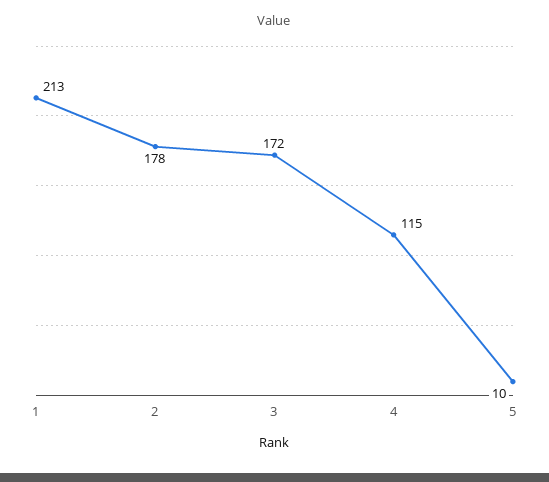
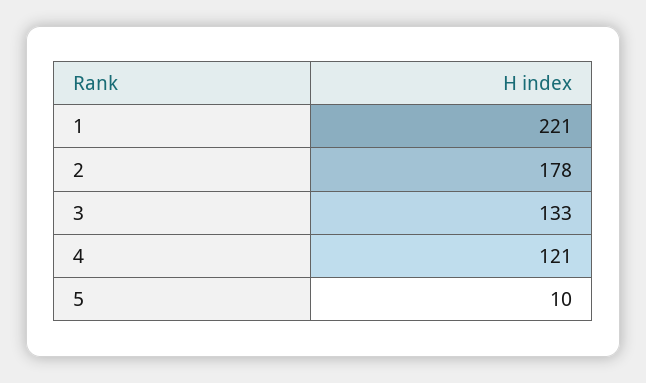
1: 213 -> 221
3: 172 -> 133
4: 115 -> 121

